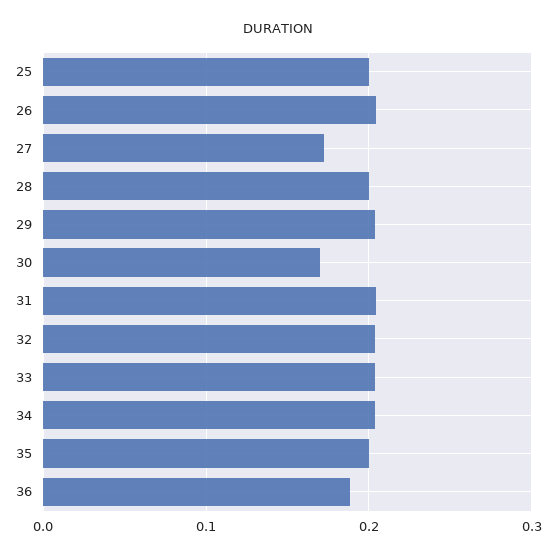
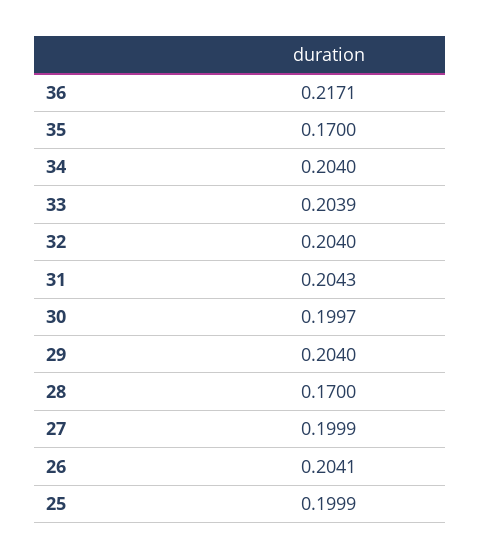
27: 0.17 -> 0.1999
28: 0.2 -> 0.17
30: 0.17 -> 0.1997
35: 0.2 -> 0.17
36: 0.19 -> 0.2171

